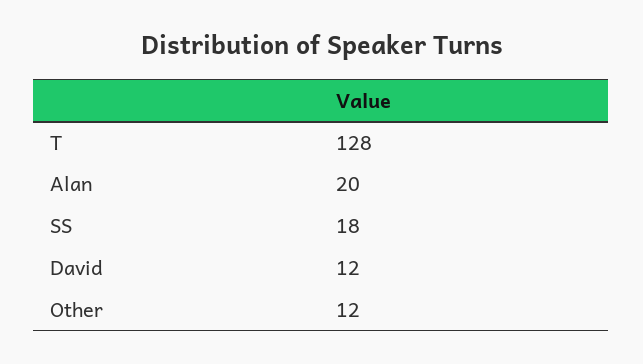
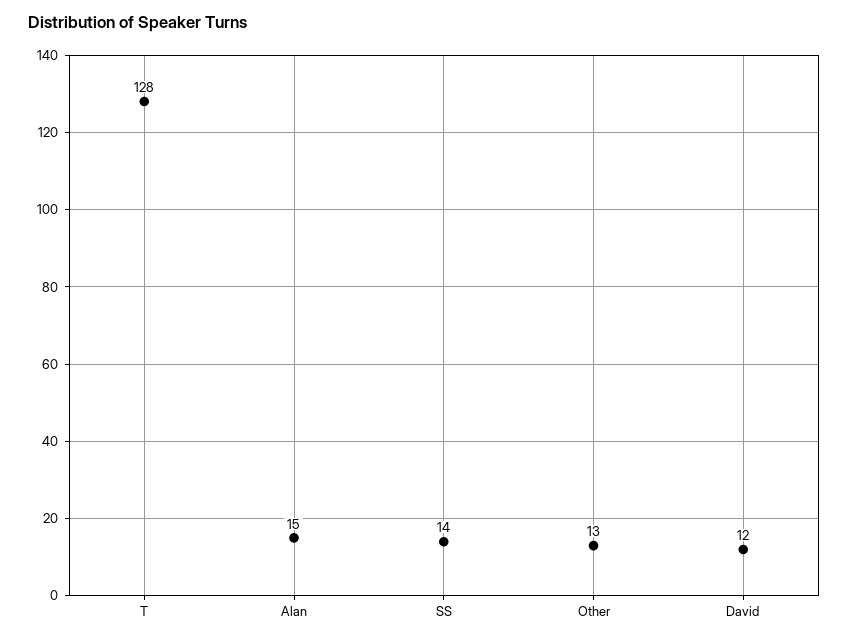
Alan: 20 -> 15
SS: 18 -> 14
Other: 12 -> 13

